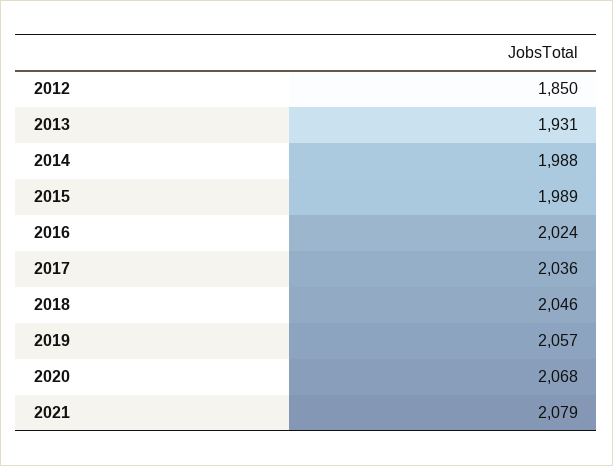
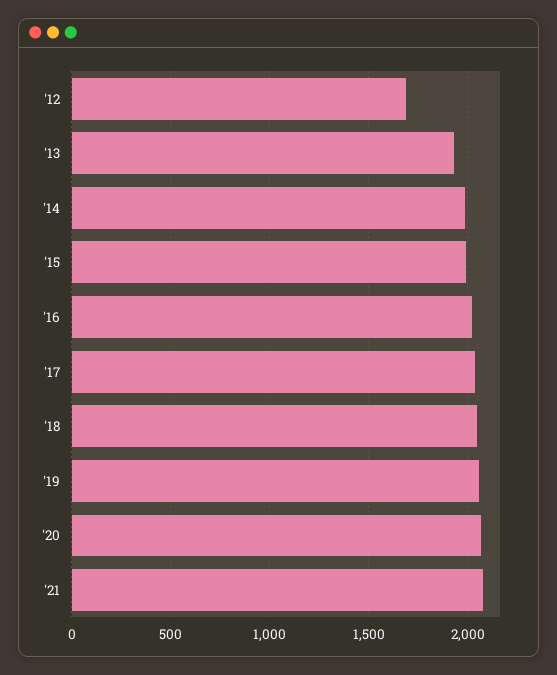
2012: 1850 -> 1700

